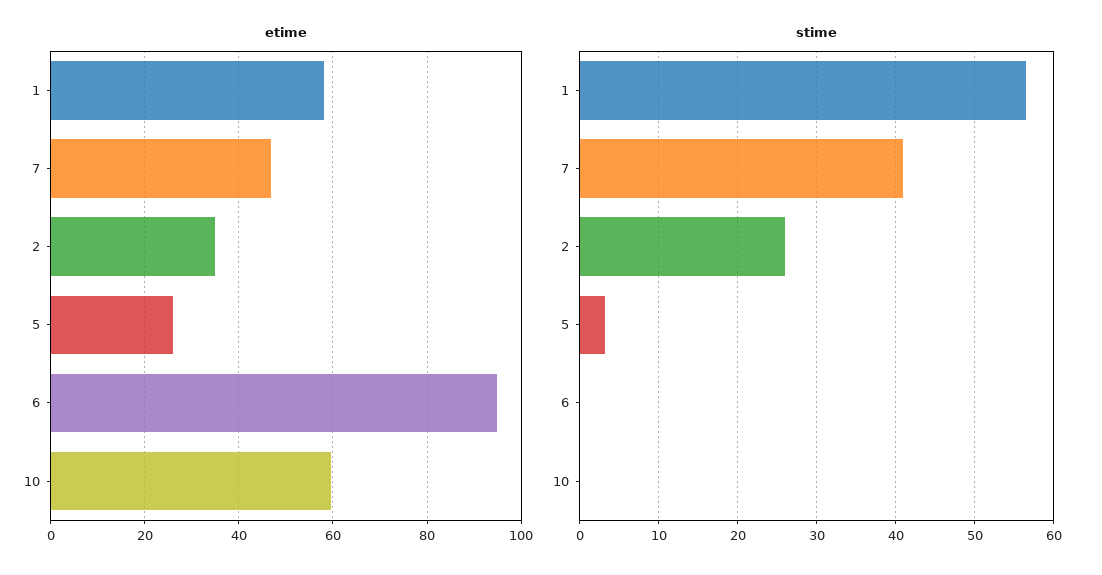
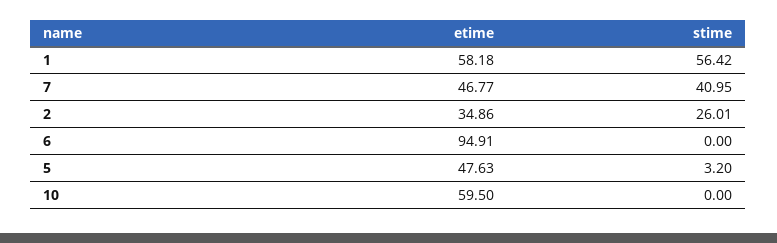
etime, 5: 26 -> 47.63

